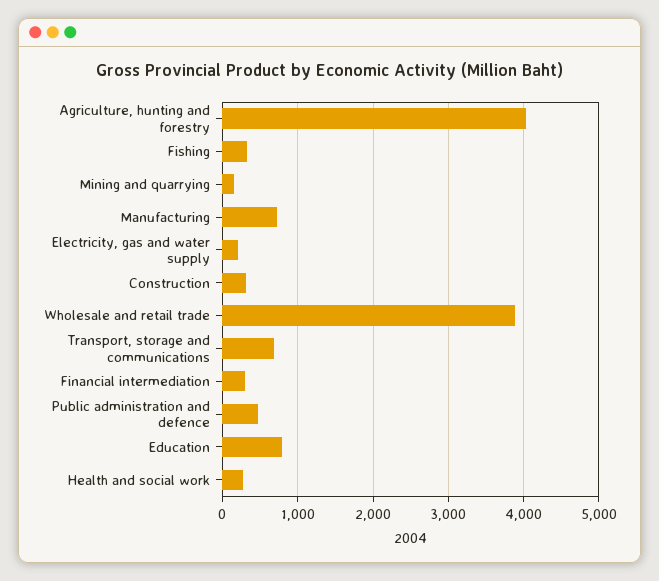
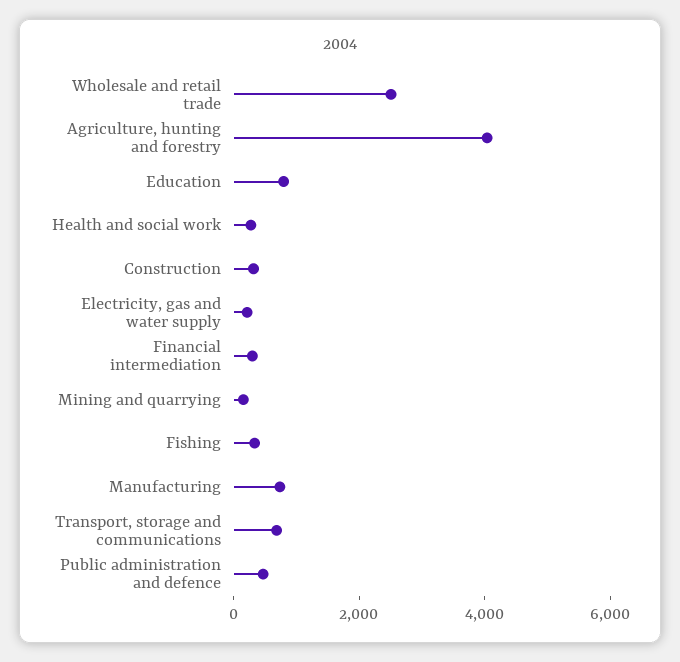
Wholesale and retail trade: 3900 -> 2500

